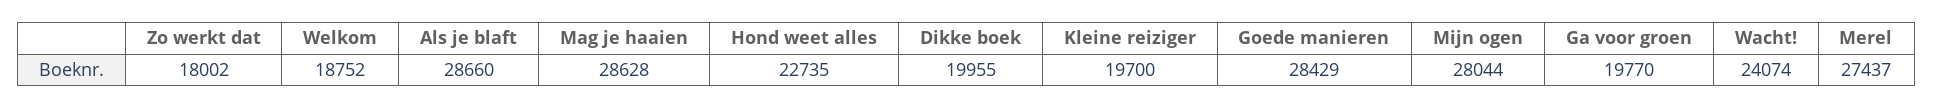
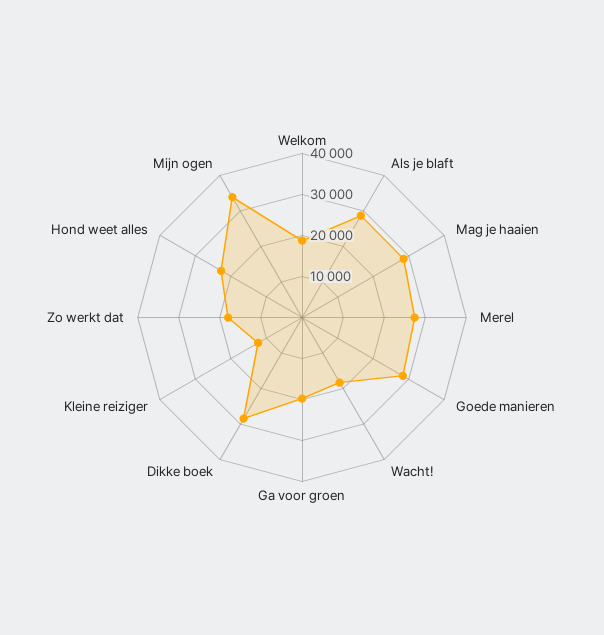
Dikke boek: 19955 -> 28000
Kleine reiziger: 19700 -> 12000
Mijn ogen: 28044 -> 34000
Wacht!: 24074 -> 18000

